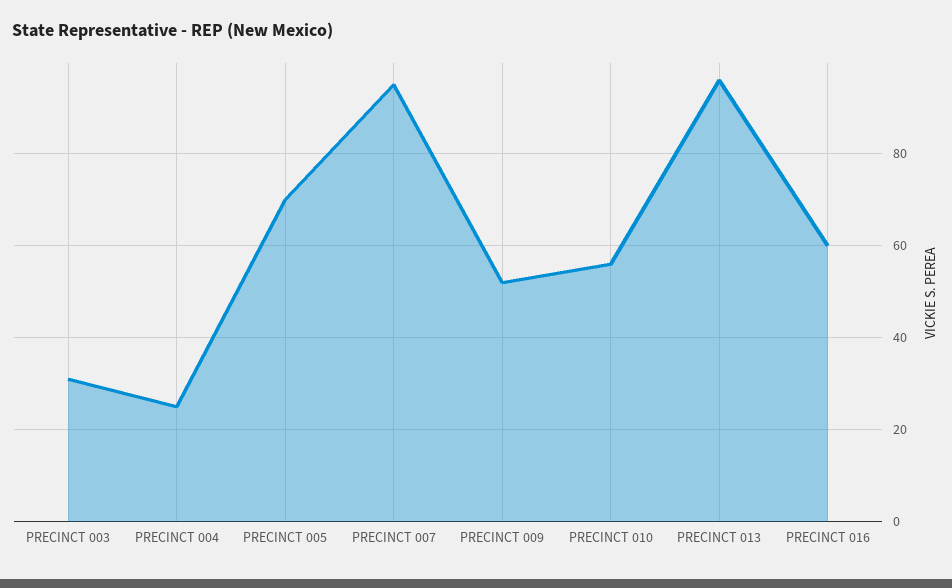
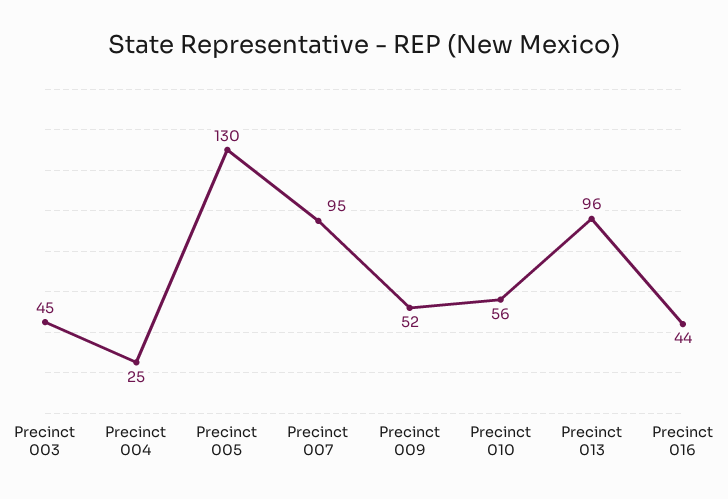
PRECINCT 003: 30 -> 45
PRECINCT 005: 70 -> 130
PRECINCT 016: 60 -> 44

